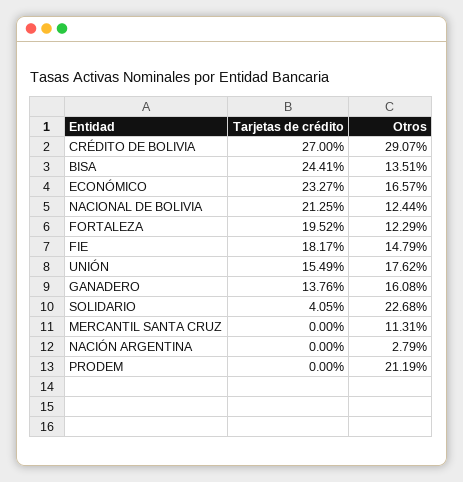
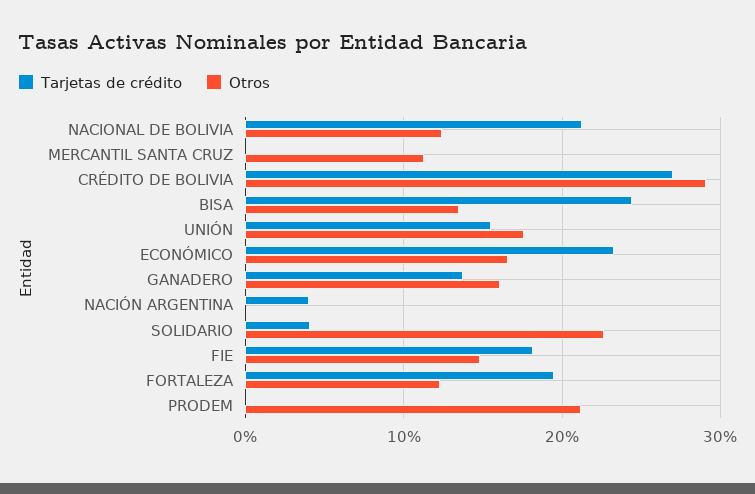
Tarjetas de crédito, NACIÓN ARGENTINA: 0 -> 4
Otros, NACIÓN ARGENTINA: 2.79 -> 0

